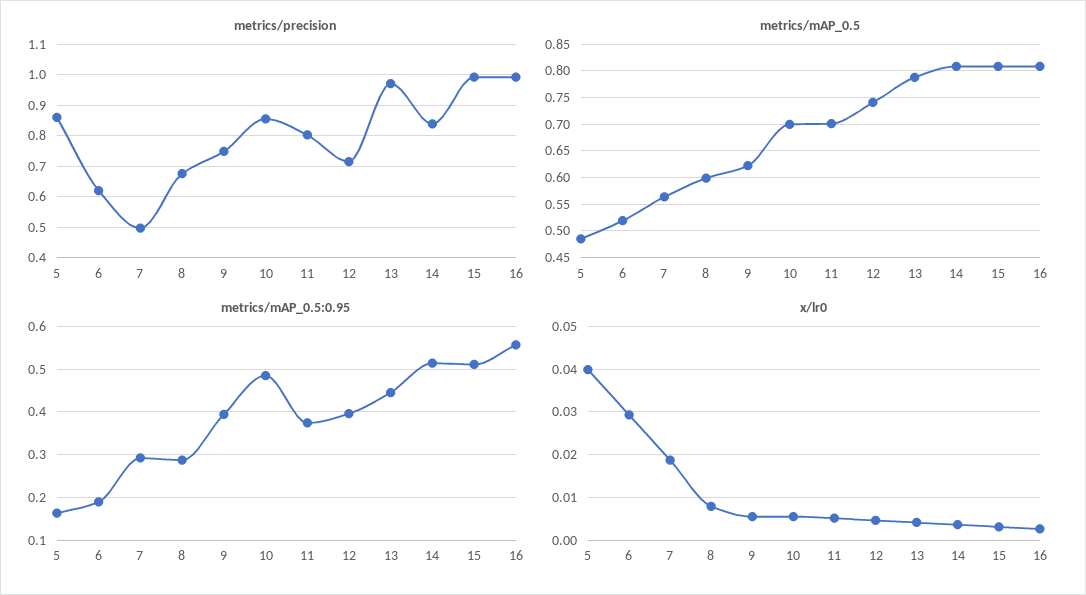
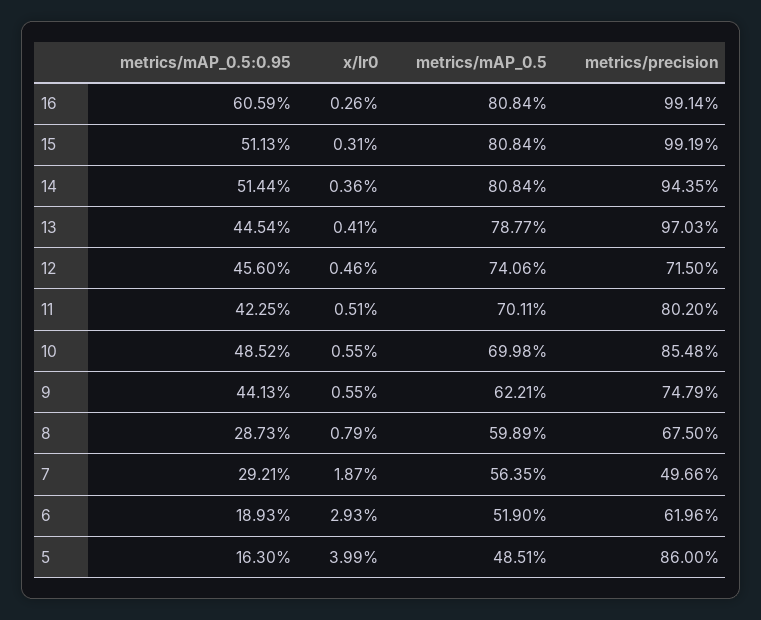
metrics/precision, 14: 0.84 -> 0.9435
metrics/mAP_0.5:0.95, 9: 0.4 -> 0.4413
metrics/mAP_0.5:0.95, 11: 0.38 -> 0.4225
metrics/mAP_0.5:0.95, 12: 0.4 -> 0.456
metrics/mAP_0.5:0.95, 16: 0.56 -> 0.6059

